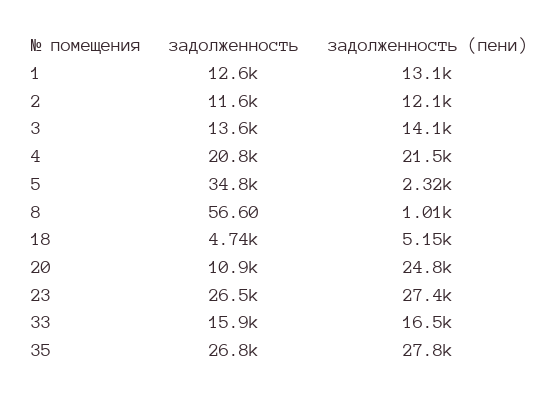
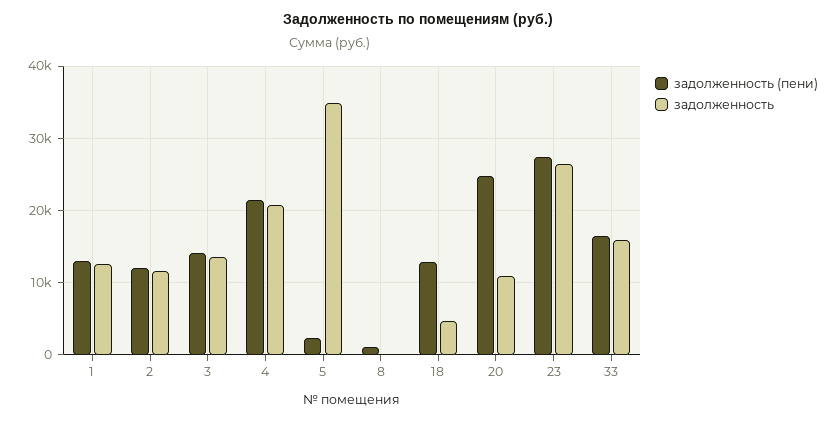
задолженность (пени), 18: 5150 -> 13000
задолженность, 35: 26800 -> none
задолженность (пени), 35: 27800 -> none

